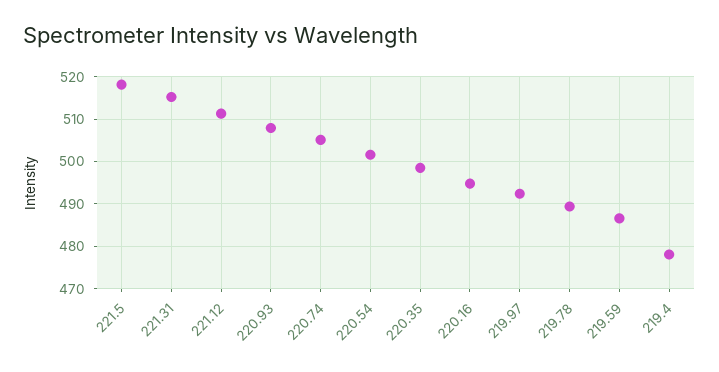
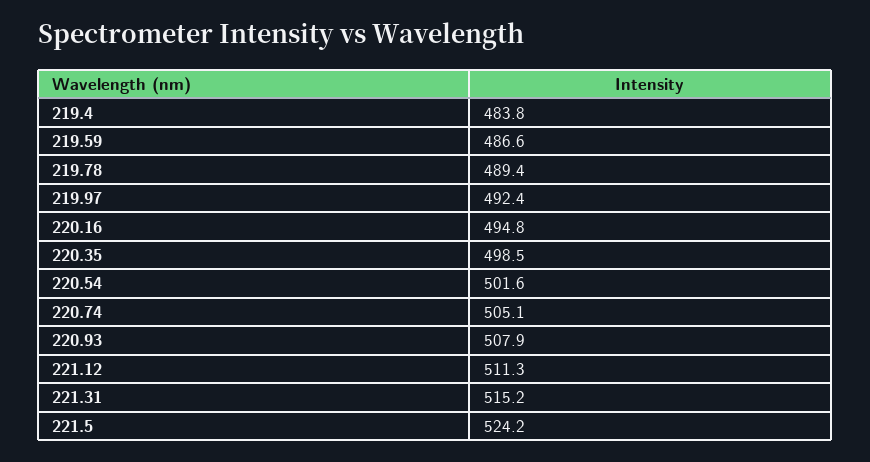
221.5: 518 -> 524.2
219.4: 478 -> 483.8

